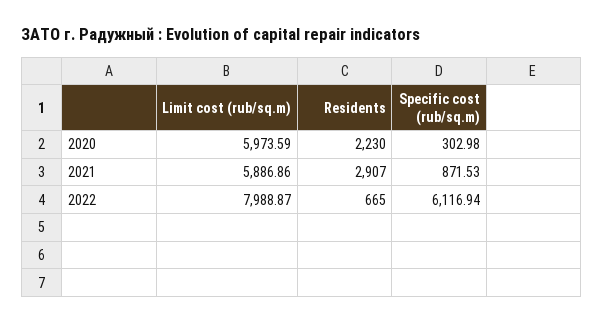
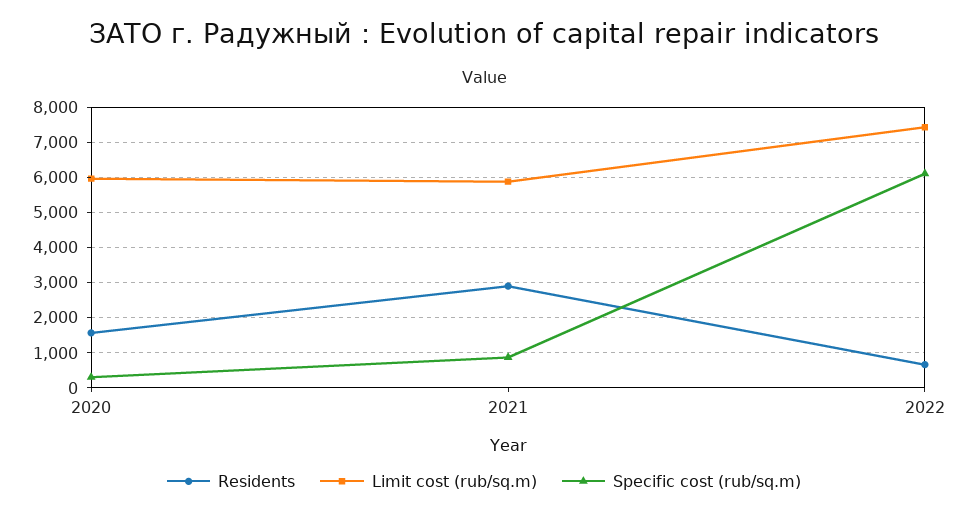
Residents, 2020: 2230 -> 1600
Limit cost (rub/sq.m), 2022: 7988.87 -> 7400

